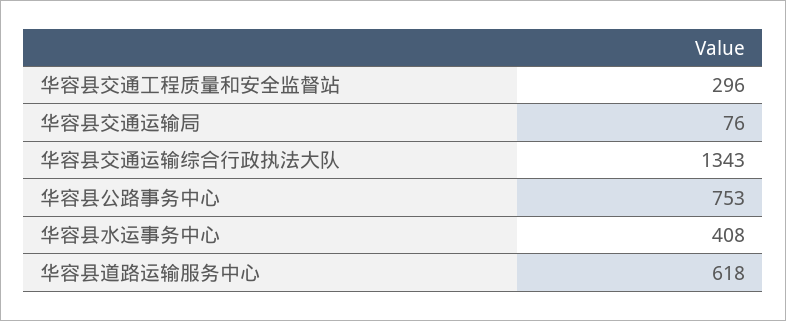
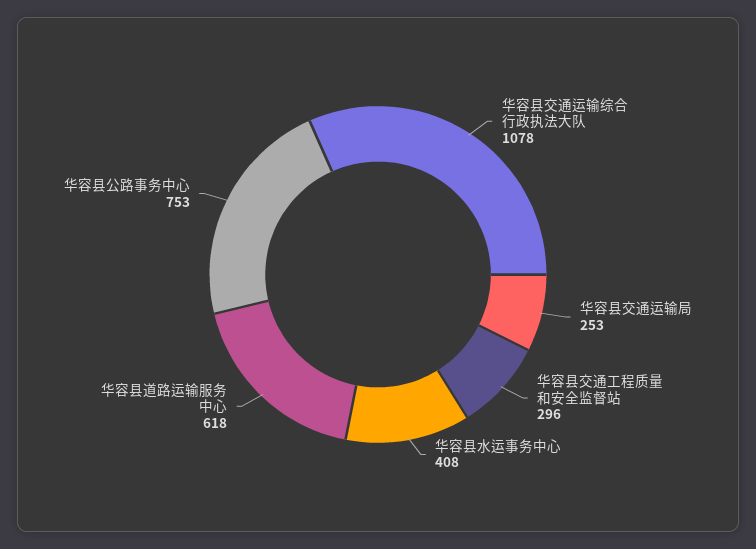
华容县交通运输局: 76 -> 253
华容县交通运输综合行政执法大队: 1343 -> 1078

